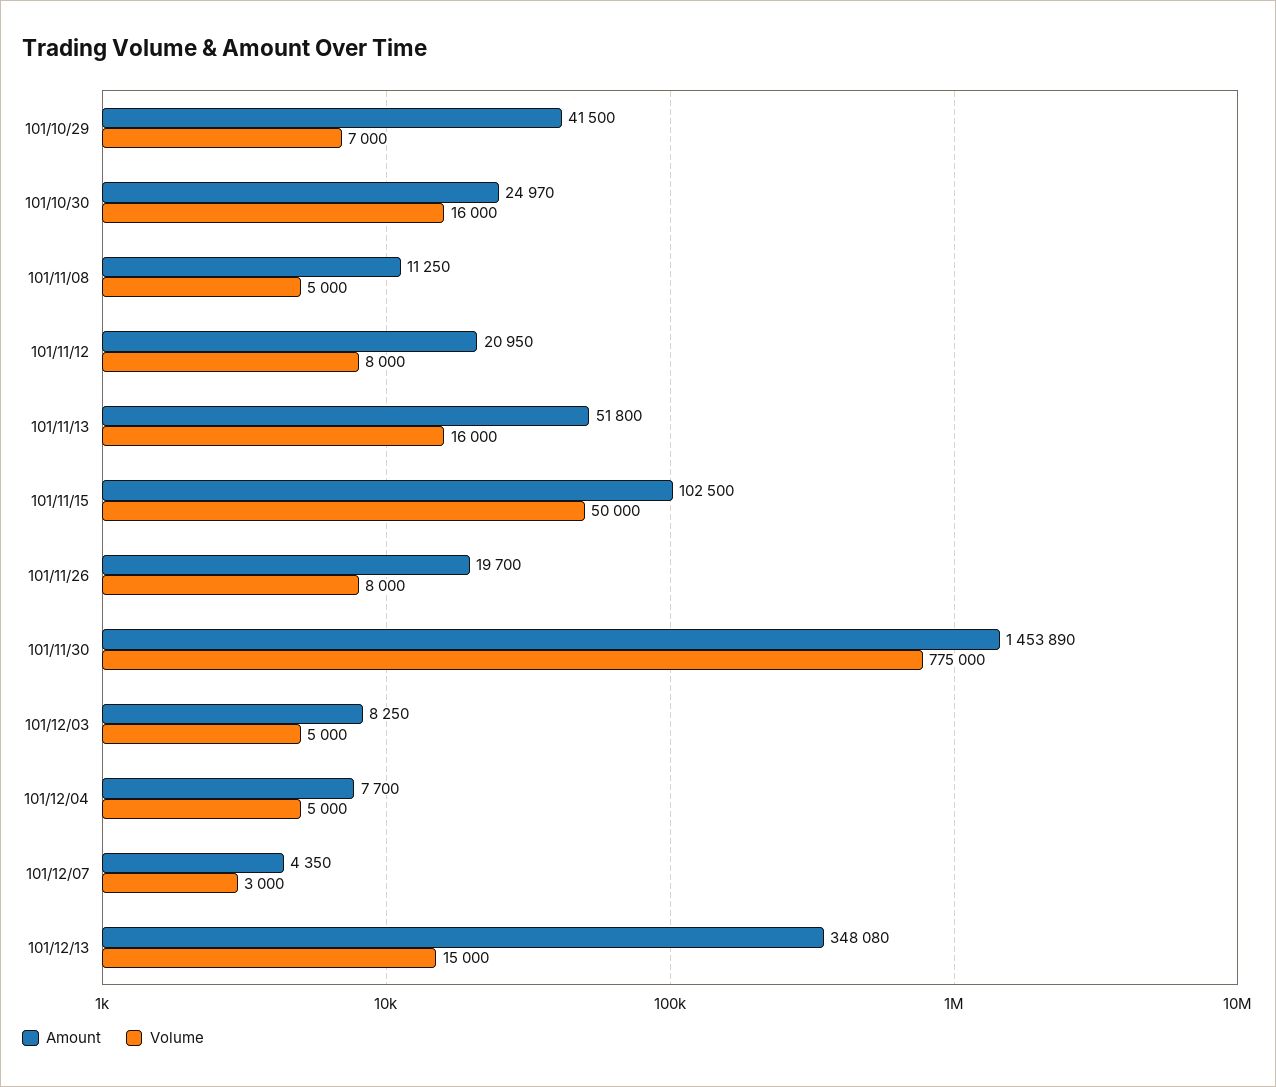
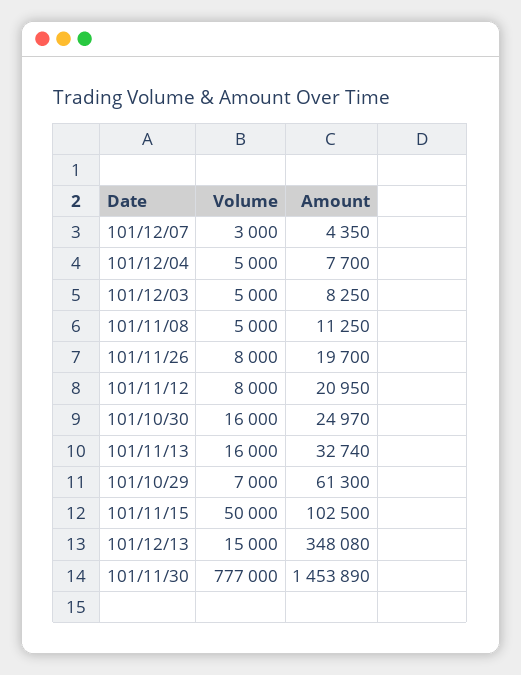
Amount, 101/10/29: 41500 -> 61300
Amount, 101/11/13: 51800 -> 32740
Volume, 101/11/30: 775000 -> 777000

